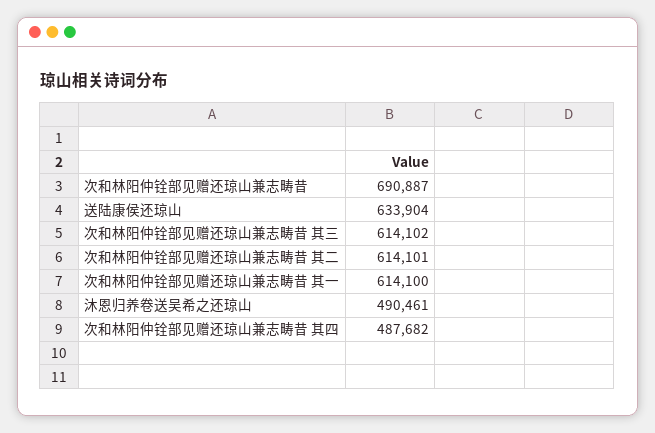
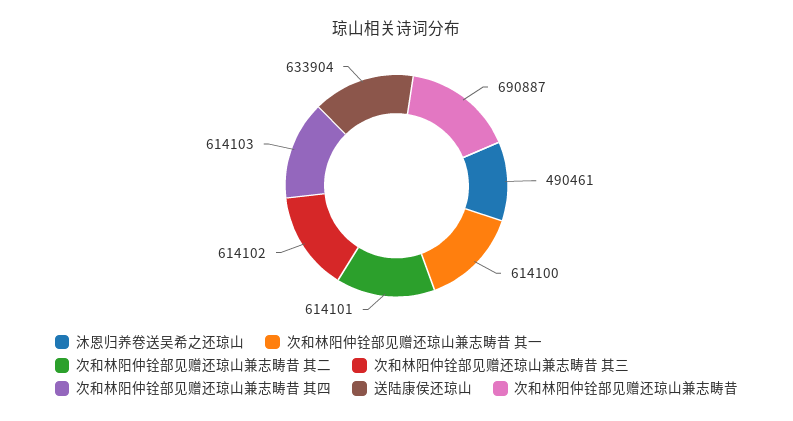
次和林阳仲铨部见赠还琼山兼志畴昔 其四: 487682 -> 614103

